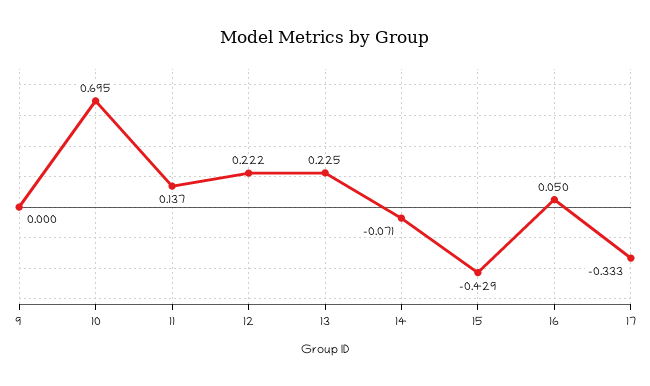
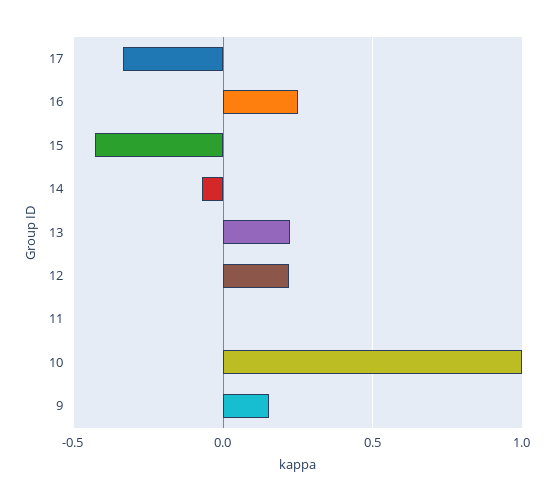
9: 0 -> 0.15
10: 0.695 -> 1
11: 0.137 -> 0
16: 0.05 -> 0.25

